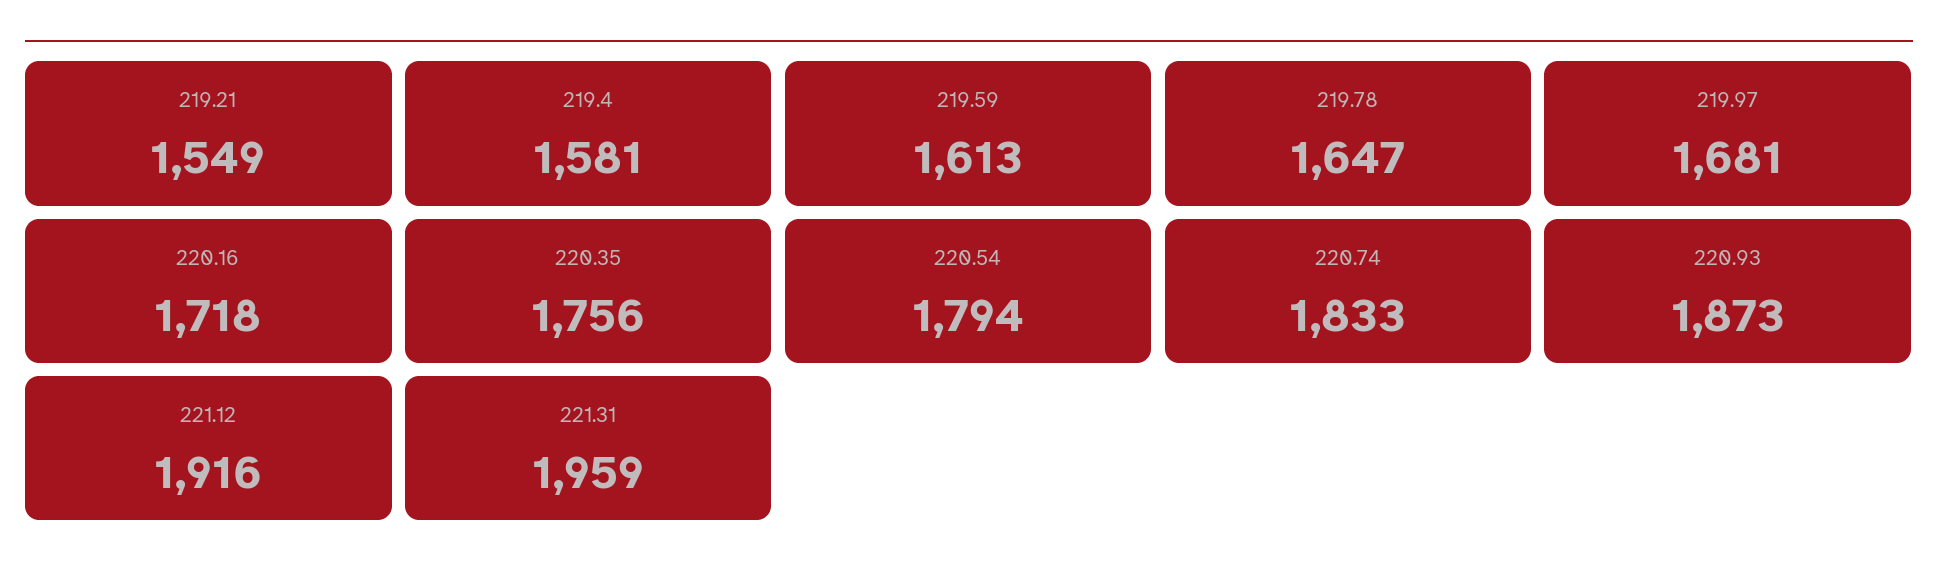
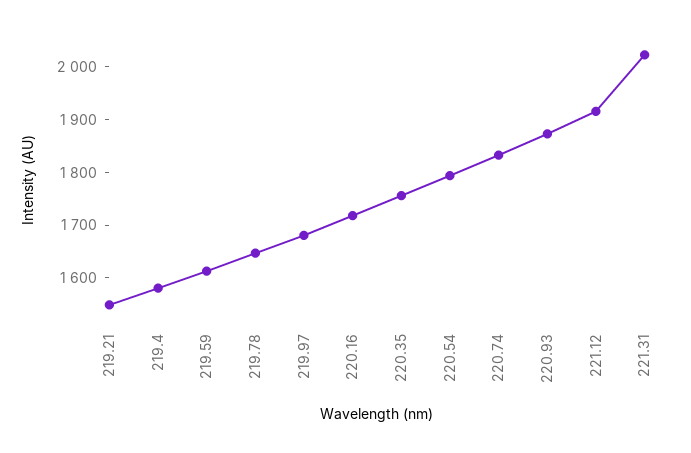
221.31: 1959 -> 2020

